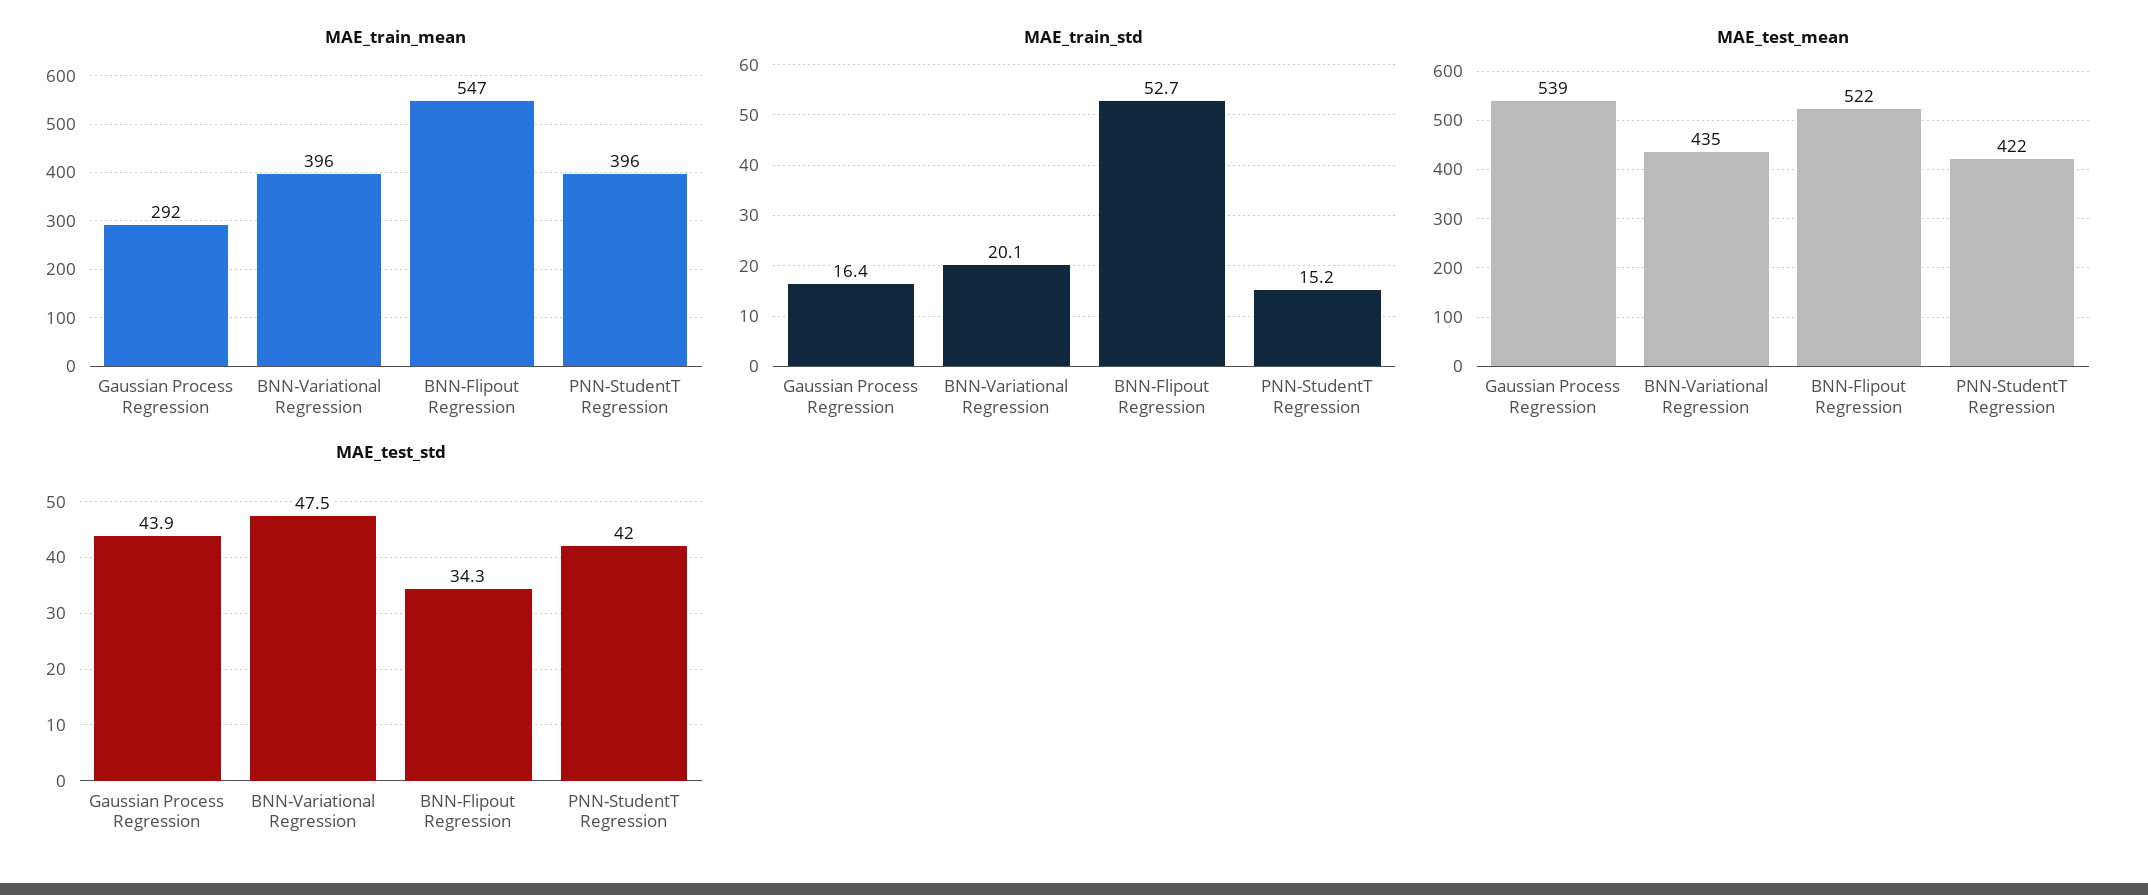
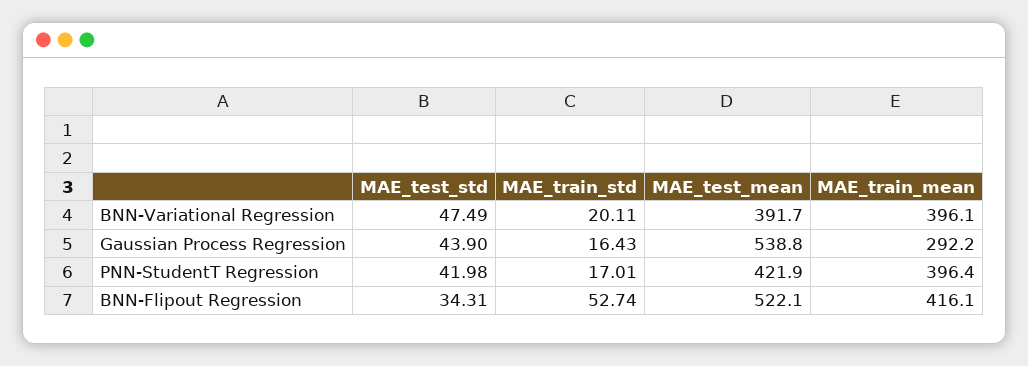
MAE_train_mean, BNN-Flipout Regression: 547 -> 416.1
MAE_train_std, PNN-StudentT Regression: 15.2 -> 17.01
MAE_test_mean, BNN-Variational Regression: 435 -> 391.7

